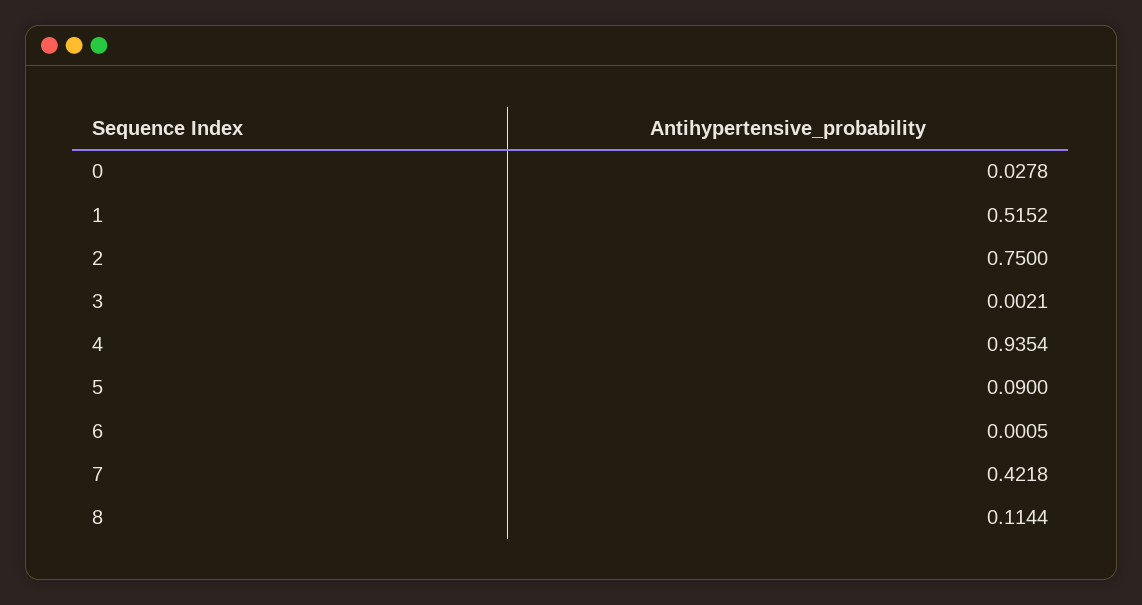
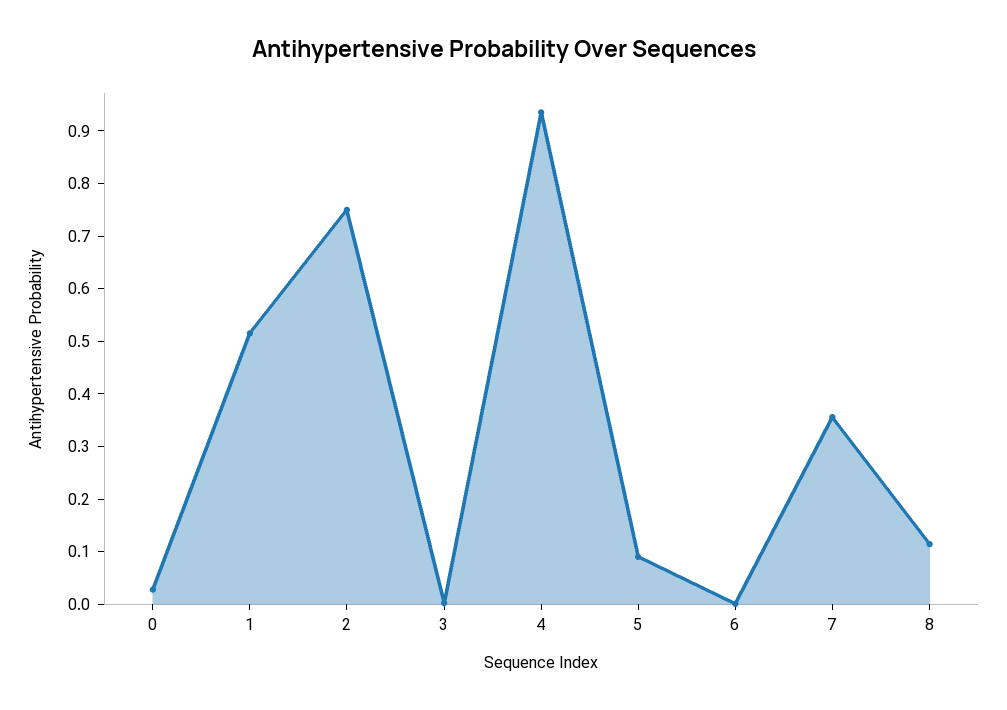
7: 0.4218 -> 0.36

